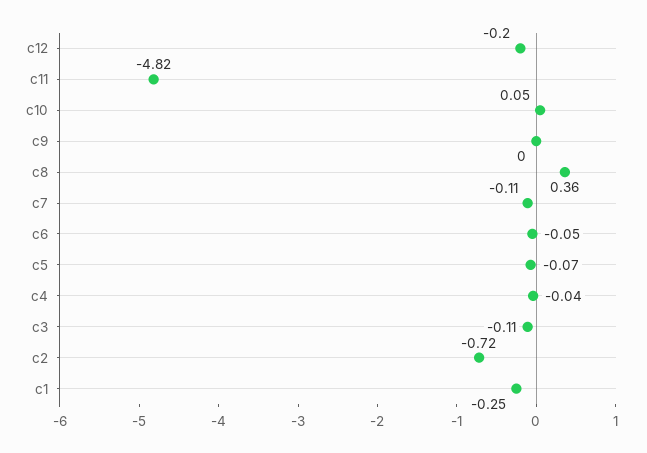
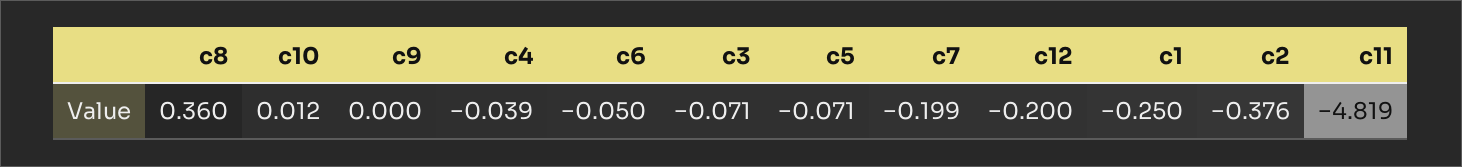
c10: 0.05 -> 0.012
c7: -0.11 -> -0.199
c3: -0.11 -> -0.071
c2: -0.72 -> -0.376

